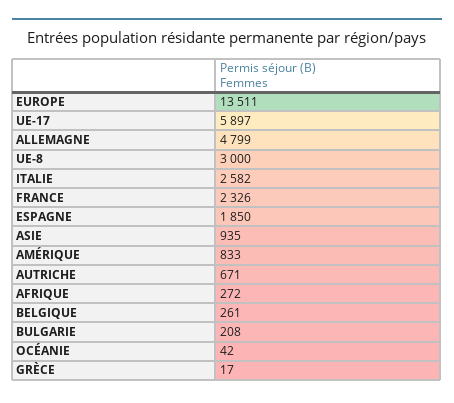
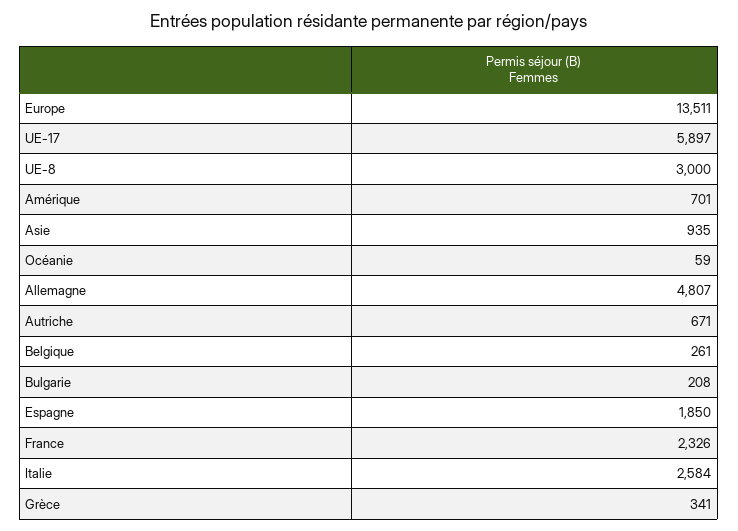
ALLEMAGNE: 4799 -> 4807
ITALIE: 2582 -> 2584
AMÉRIQUE: 833 -> 701
AFRIQUE: 272 -> none
OCÉANIE: 42 -> 59
GRÈCE: 17 -> 341

